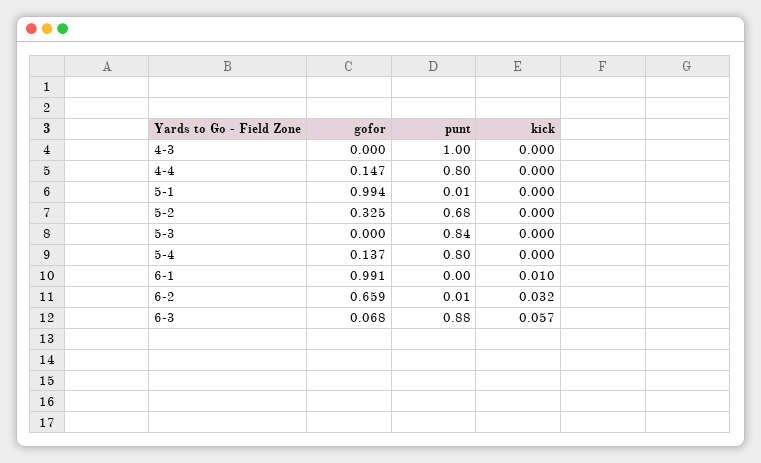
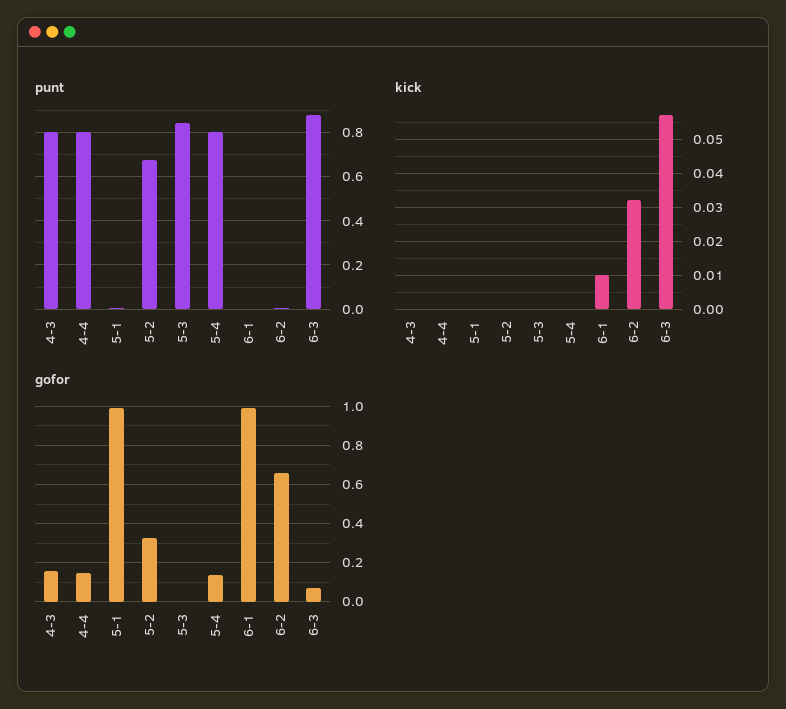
gofor, 4-3: 0 -> 0.15
punt, 4-3: 1 -> 0.8

